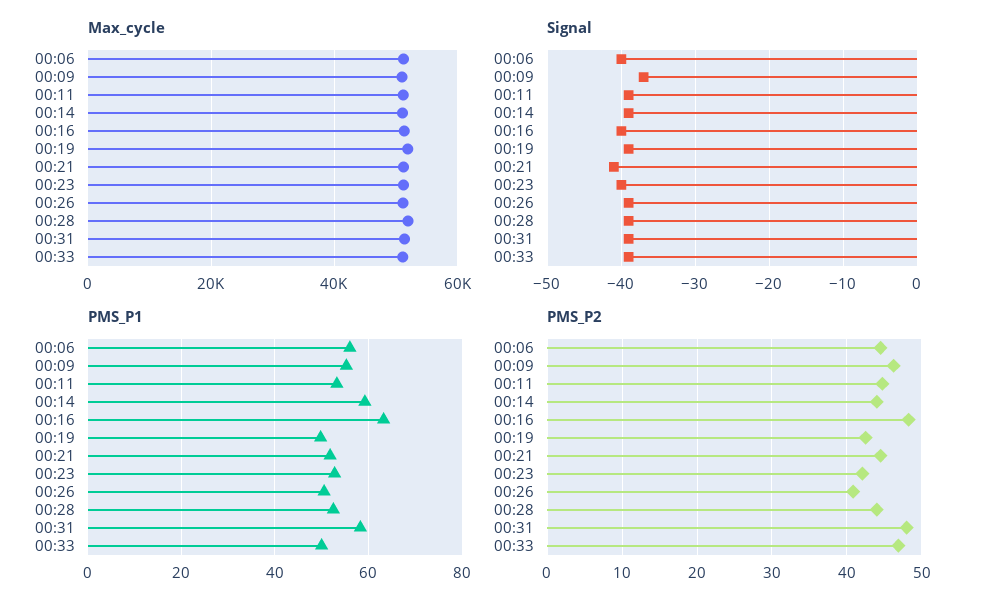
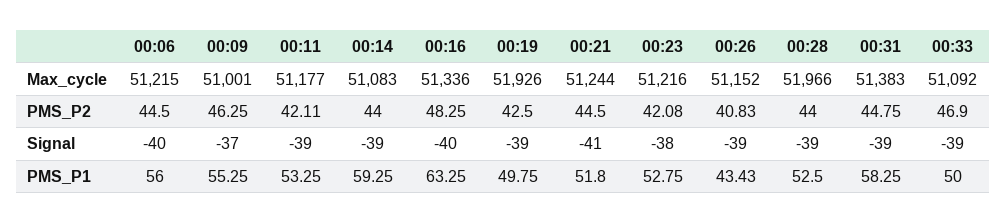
Signal, 00:23: -40 -> -38
PMS_P1, 00:26: 50 -> 43.43
PMS_P2, 00:11: 45 -> 42.11
PMS_P2, 00:31: 48 -> 44.75

